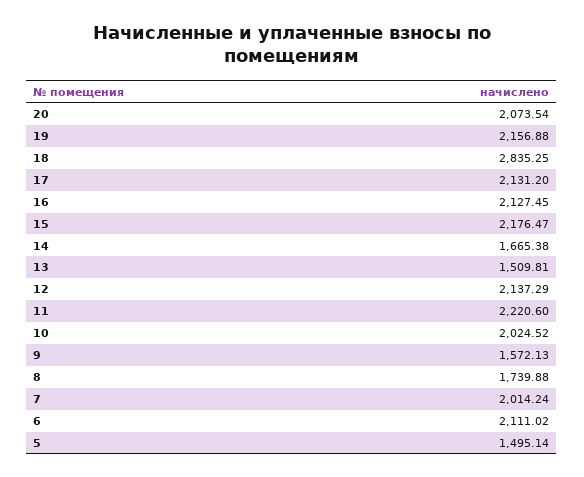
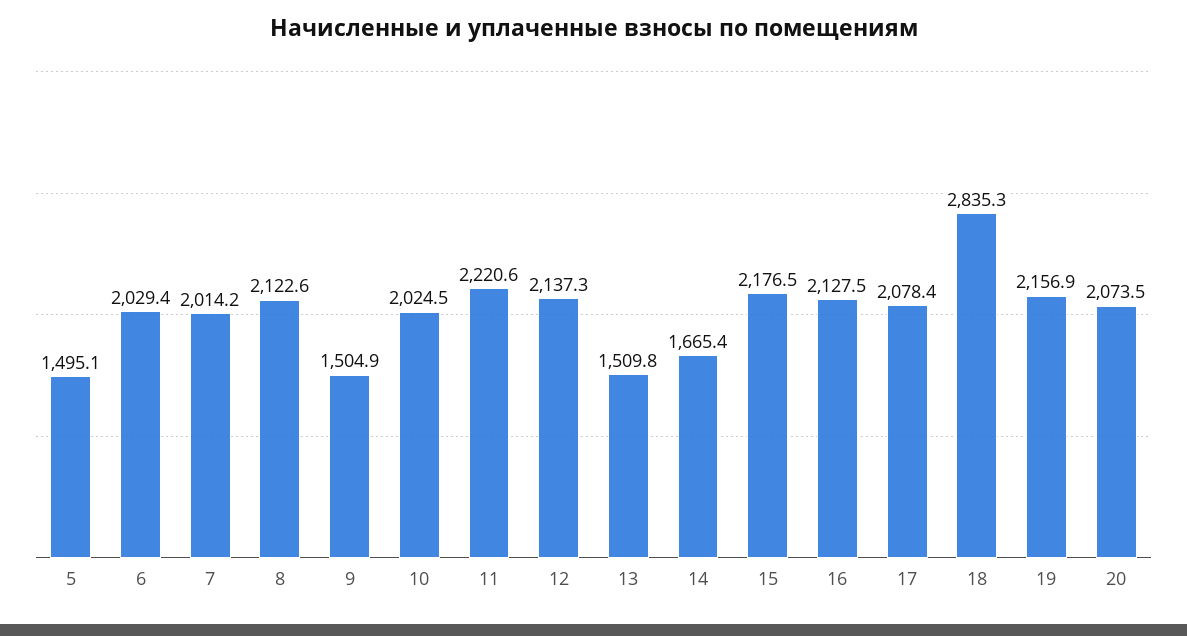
17: 2131.2 -> 2078.4
9: 1572.13 -> 1504.9
8: 1739.88 -> 2122.6
6: 2111.02 -> 2029.4

